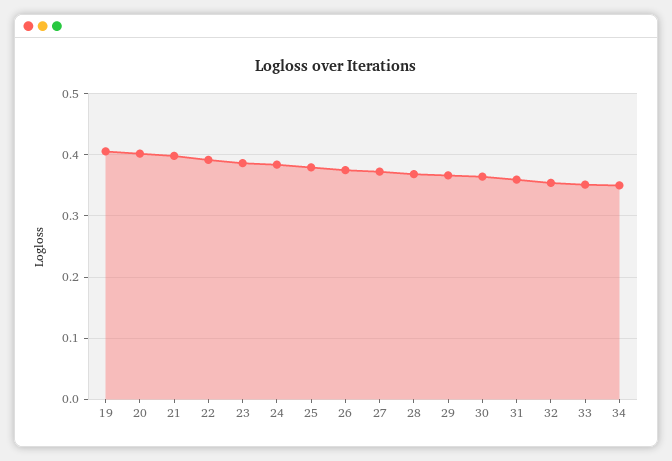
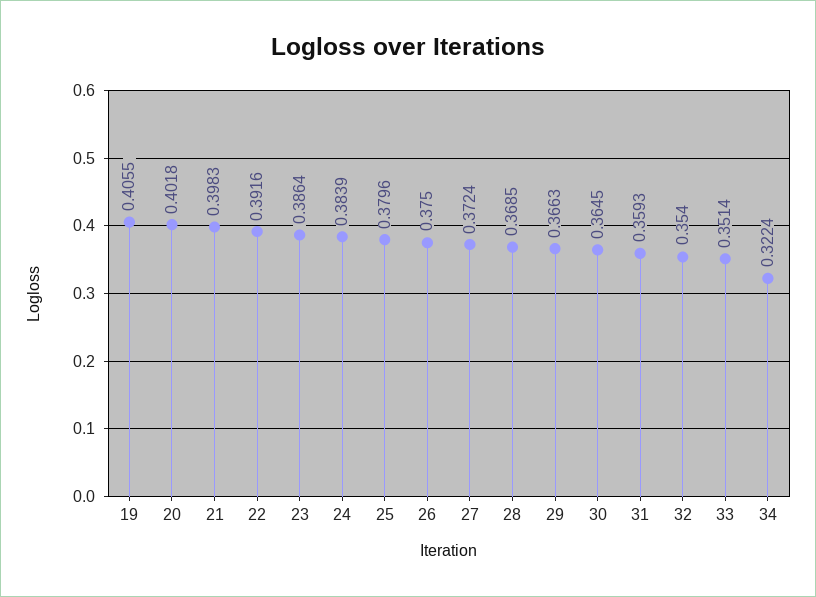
34: 0.35 -> 0.3224

